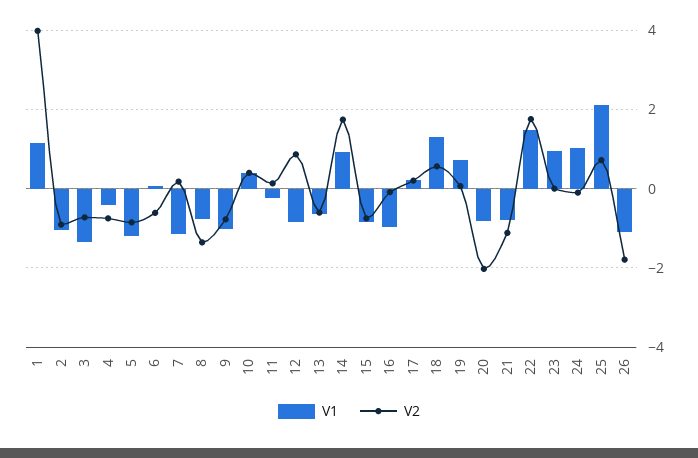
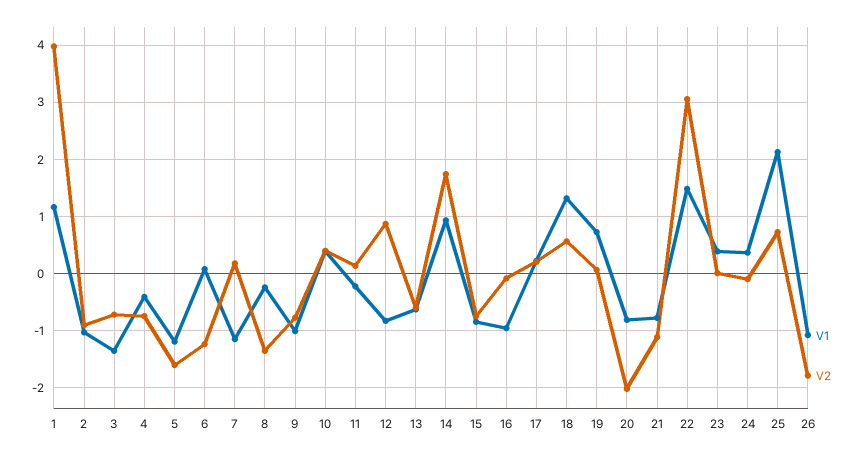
V2, 5: -0.8 -> -1.6
V2, 6: -0.6 -> -1.2
V1, 8: -0.8 -> -0.2
V2, 22: 1.8 -> 3
V1, 23: 1 -> 0.4
V1, 24: 1 -> 0.4

